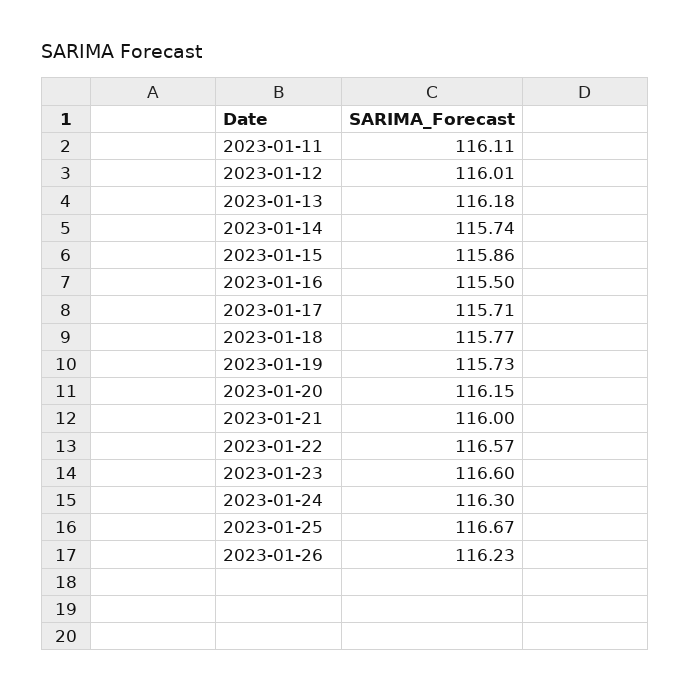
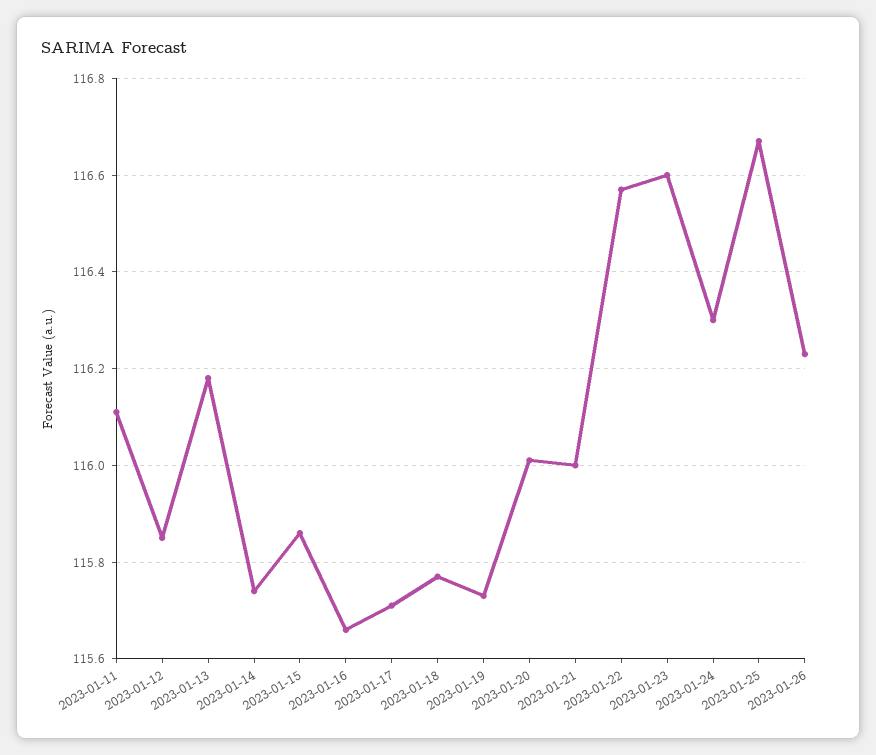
2023-01-12: 116.01 -> 115.85
2023-01-16: 115.5 -> 115.65
2023-01-20: 116.15 -> 116

